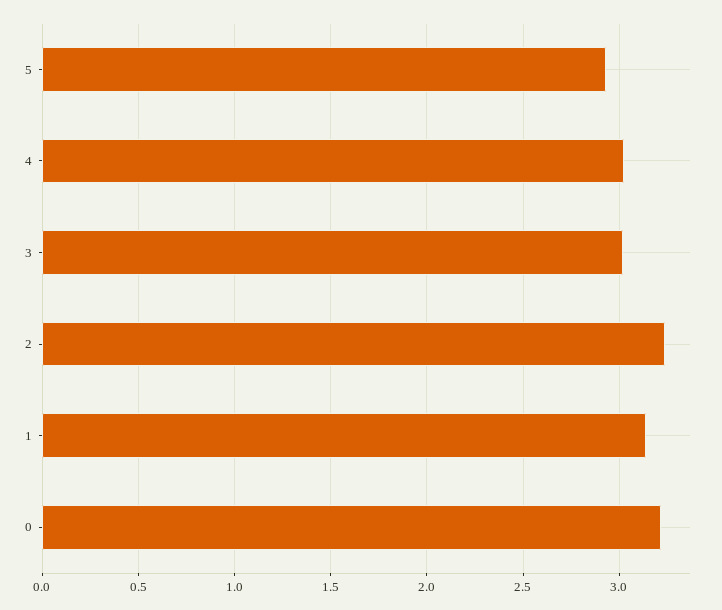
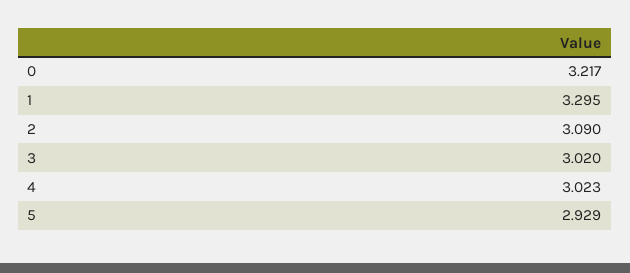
2: 3.25 -> 3.09
1: 3.15 -> 3.295

